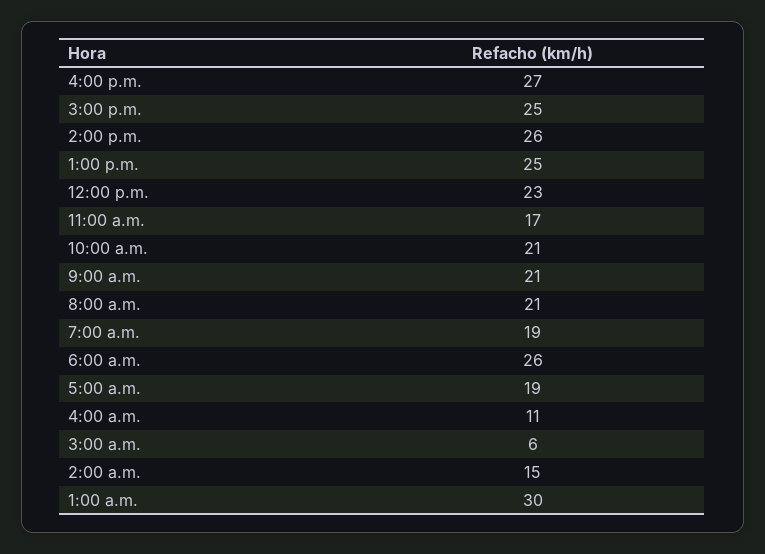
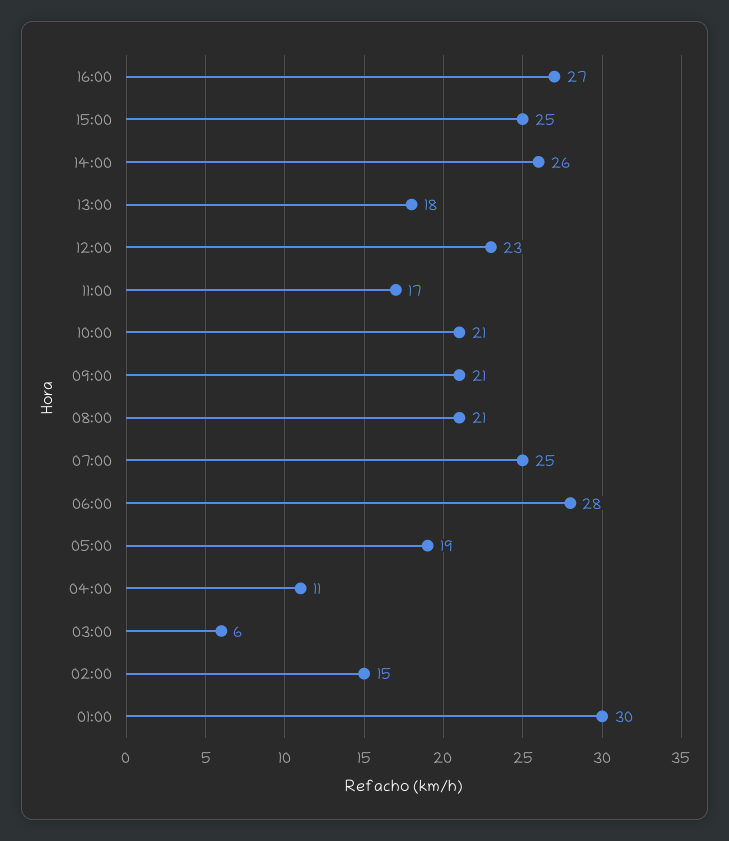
1:00 p.m.: 25 -> 18
7:00 a.m.: 19 -> 25
6:00 a.m.: 26 -> 28

